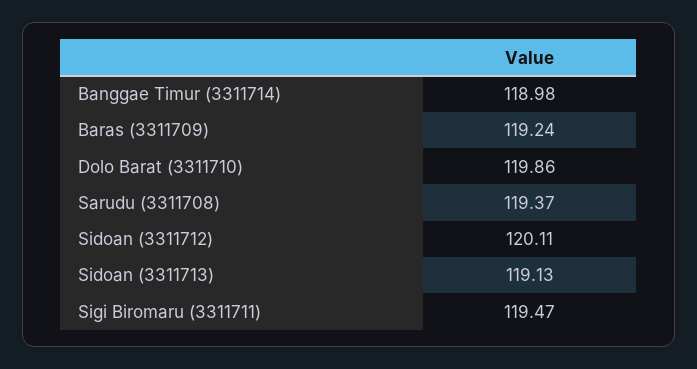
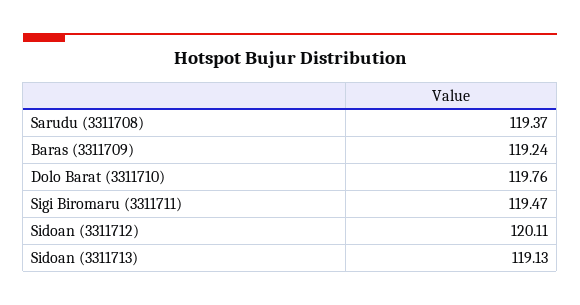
Banggae Timur (3311714): 118.98 -> none
Dolo Barat (3311710): 119.86 -> 119.76

